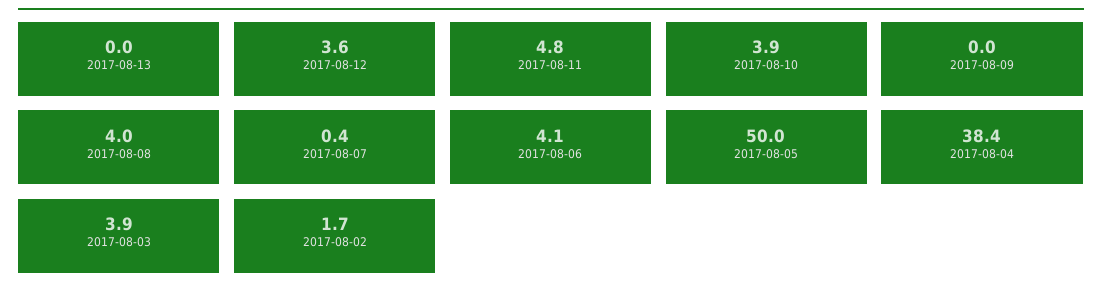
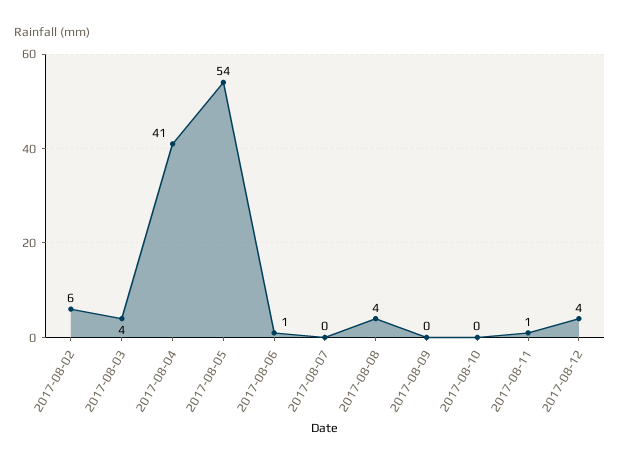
2017-08-13: 0 -> none
2017-08-11: 4.8 -> 1
2017-08-10: 3.9 -> 0
2017-08-06: 4.1 -> 1
2017-08-05: 50 -> 54
2017-08-04: 38.4 -> 41
2017-08-02: 1.7 -> 6

